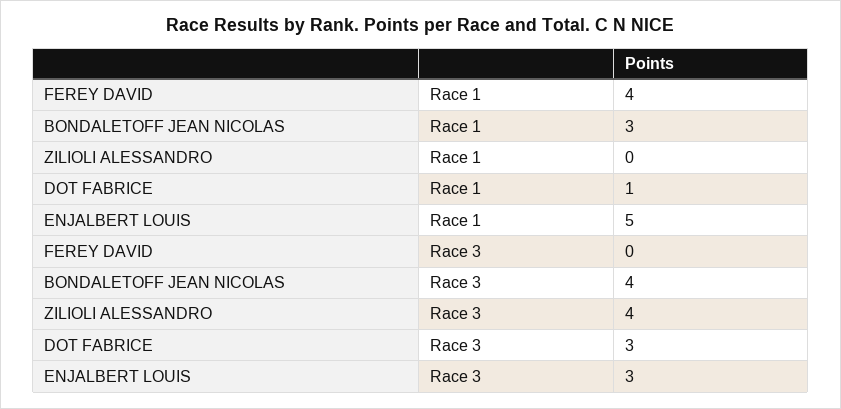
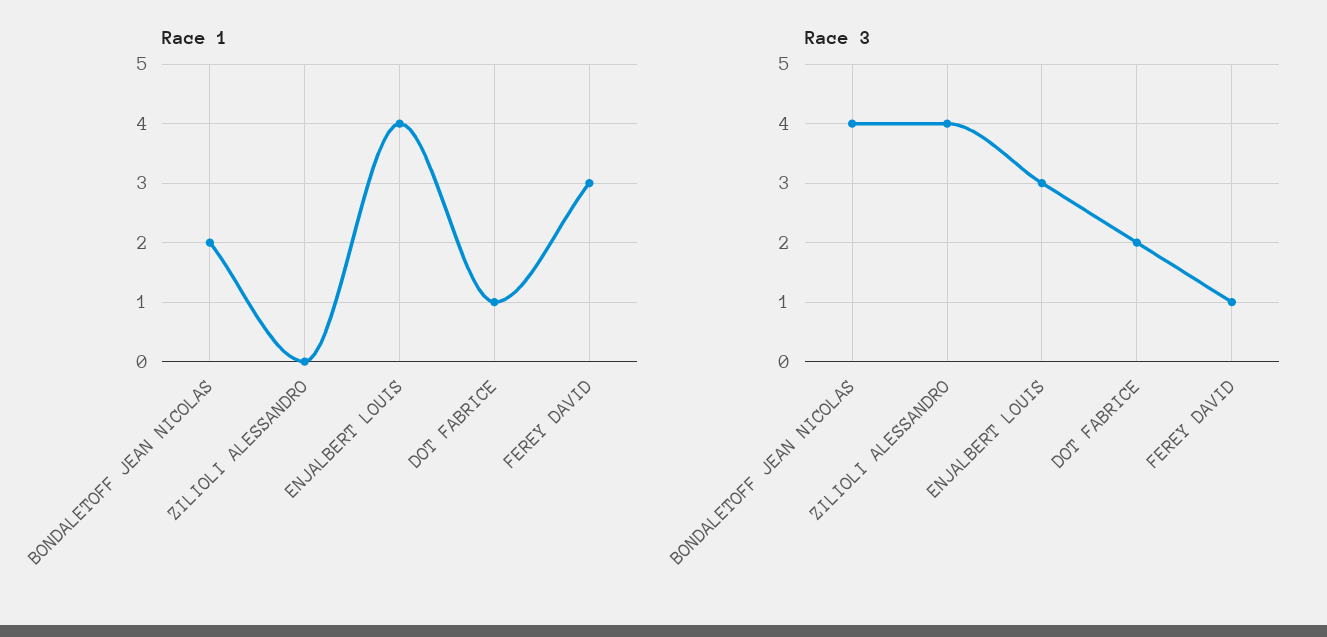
Race 1, FEREY DAVID: 4 -> 3
Race 1, BONDALETOFF JEAN NICOLAS: 3 -> 2
Race 1, ENJALBERT LOUIS: 5 -> 4
Race 3, FEREY DAVID: 0 -> 1
Race 3, DOT FABRICE: 3 -> 2

